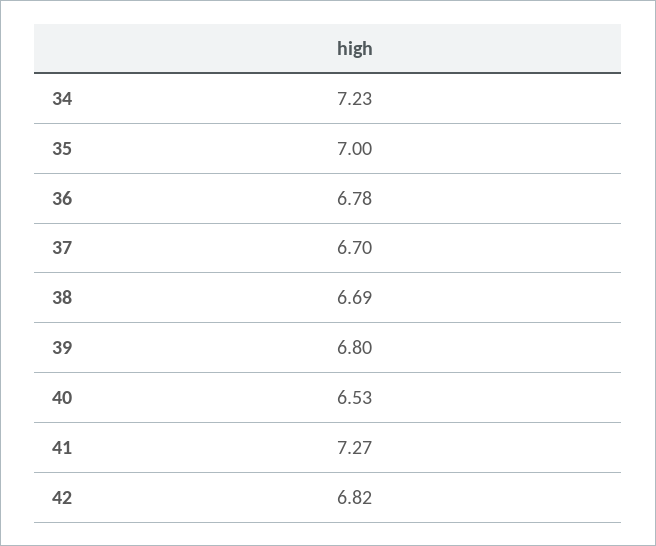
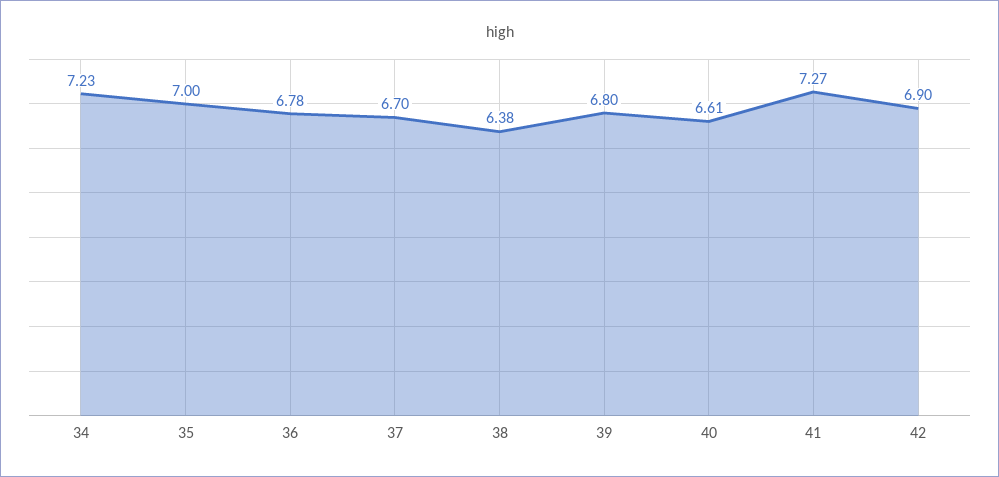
38: 6.69 -> 6.38
40: 6.53 -> 6.61
42: 6.82 -> 6.9

